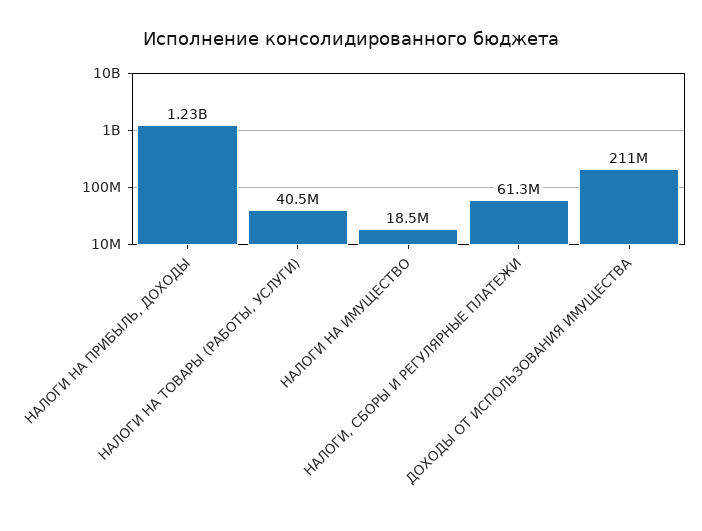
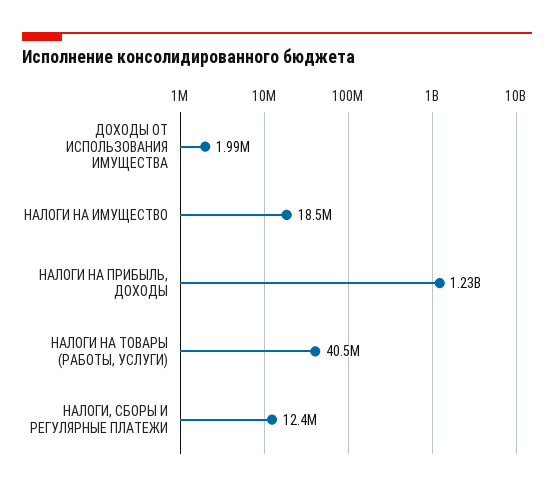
НАЛОГИ, СБОРЫ И РЕГУЛЯРНЫЕ ПЛАТЕЖИ: 61300000 -> 12400000
ДОХОДЫ ОТ ИСПОЛЬЗОВАНИЯ ИМУЩЕСТВА: 211000000 -> 1990000

